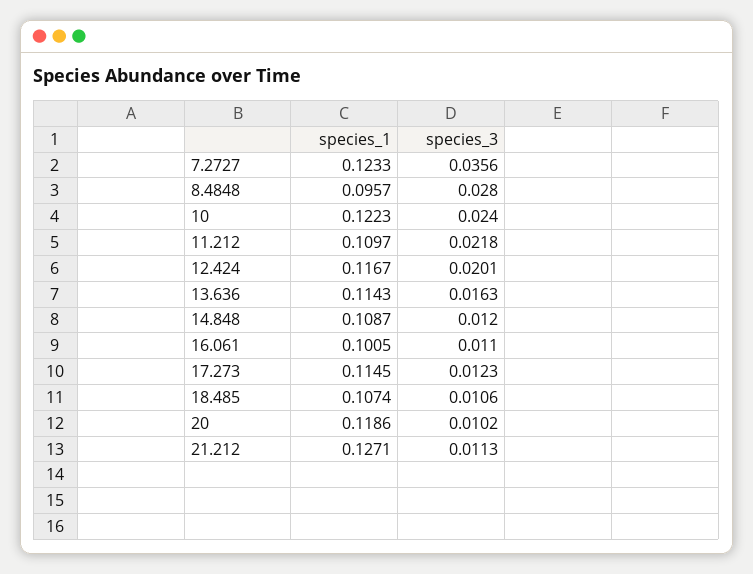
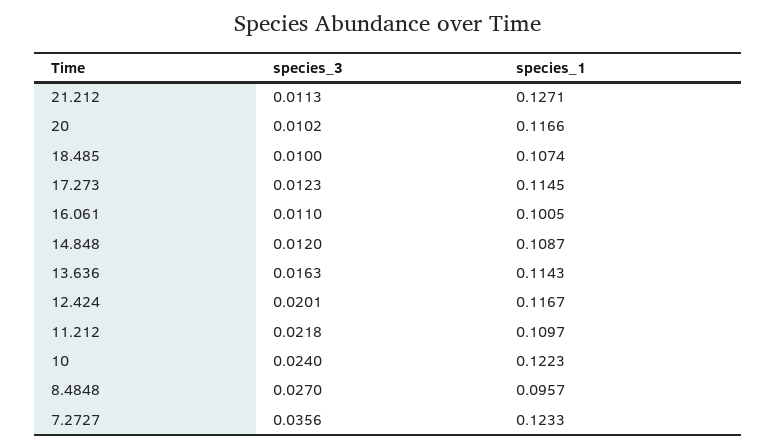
species_3, 8.4848: 0.028 -> 0.027
species_3, 18.485: 0.0106 -> 0.01
species_1, 20: 0.1186 -> 0.1166

